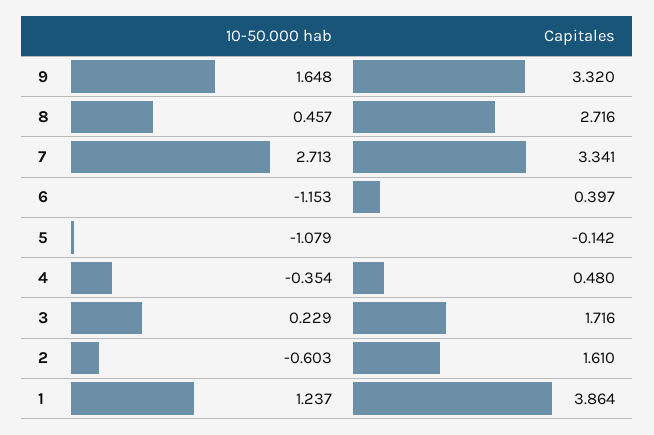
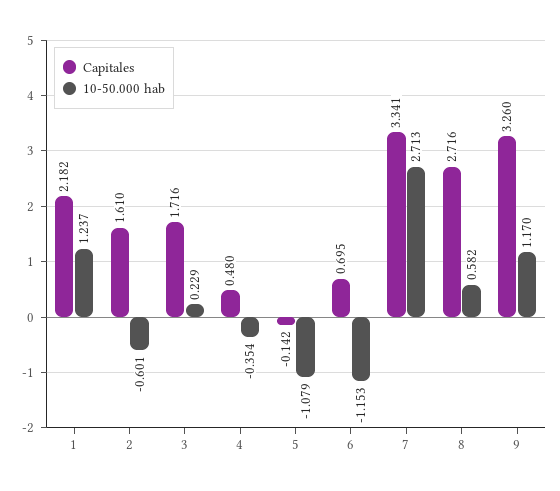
10-50.000 hab, 9: 1.648 -> 1.17
Capitales, 9: 3.32 -> 3.26
10-50.000 hab, 8: 0.457 -> 0.582
Capitales, 6: 0.397 -> 0.695
10-50.000 hab, 2: -0.603 -> -0.601
Capitales, 1: 3.864 -> 2.182

